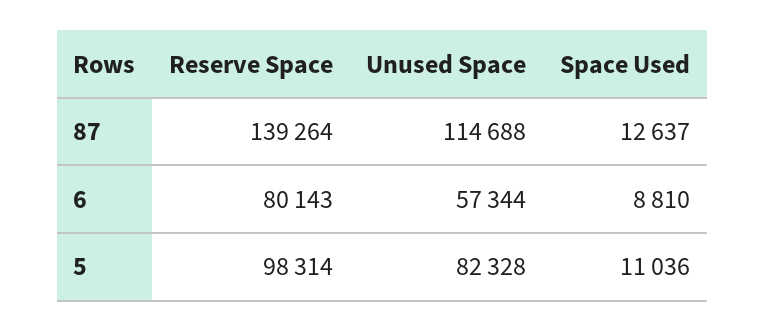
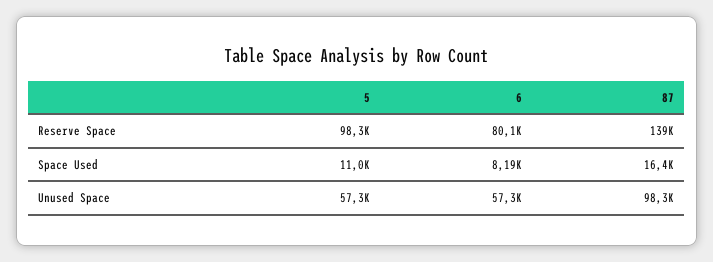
Unused Space, 87: 114688 -> 98300
Space Used, 87: 12637 -> 16400
Space Used, 6: 8810 -> 8190
Unused Space, 5: 82328 -> 57300

